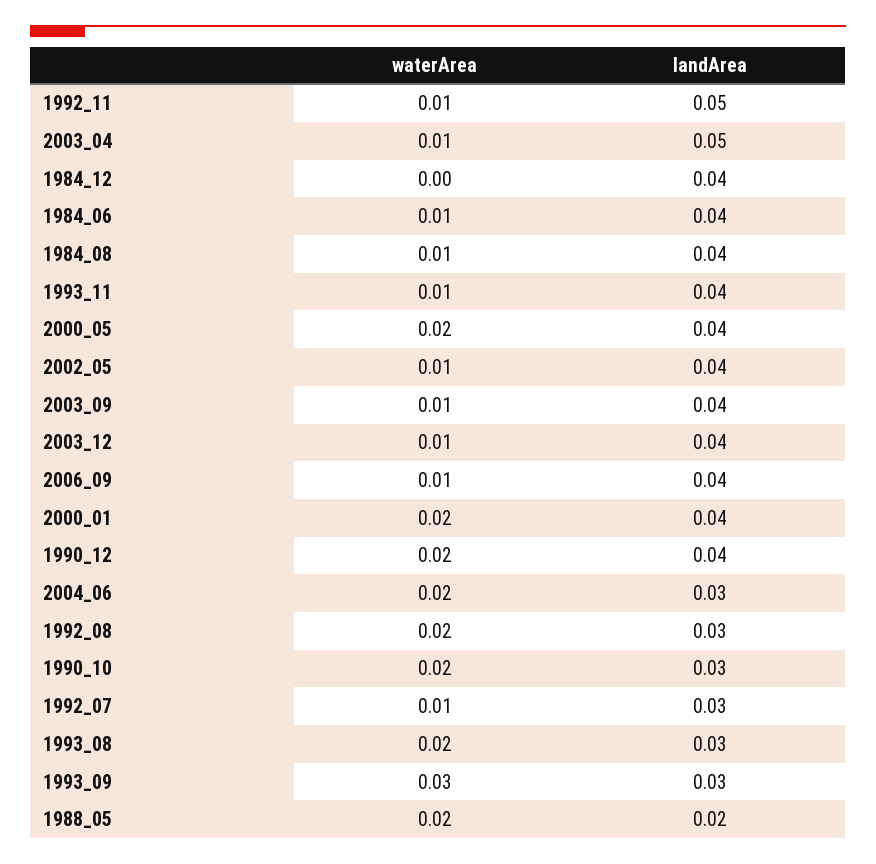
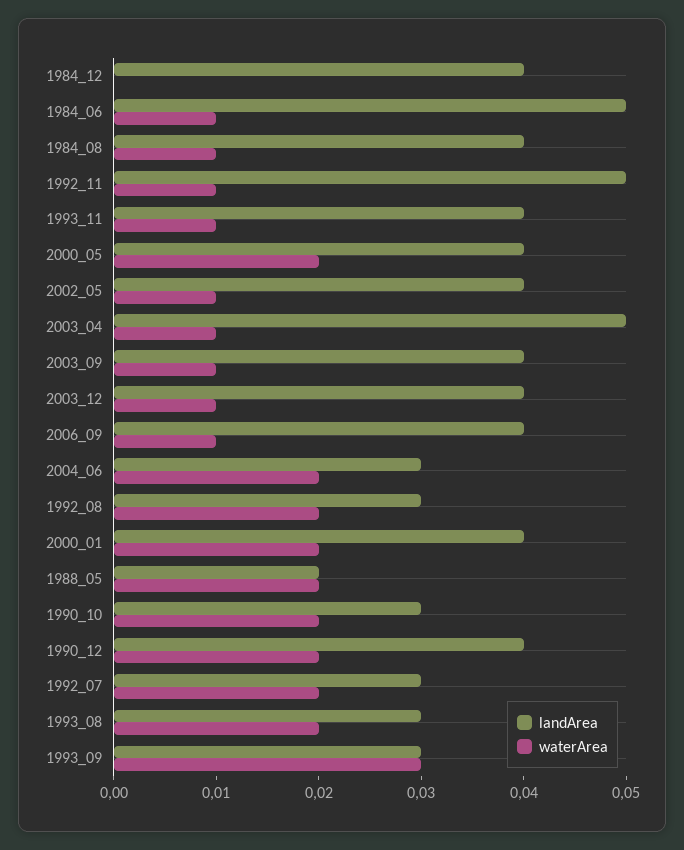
landArea, 1984_06: 0.04 -> 0.05
waterArea, 1992_07: 0.01 -> 0.02

